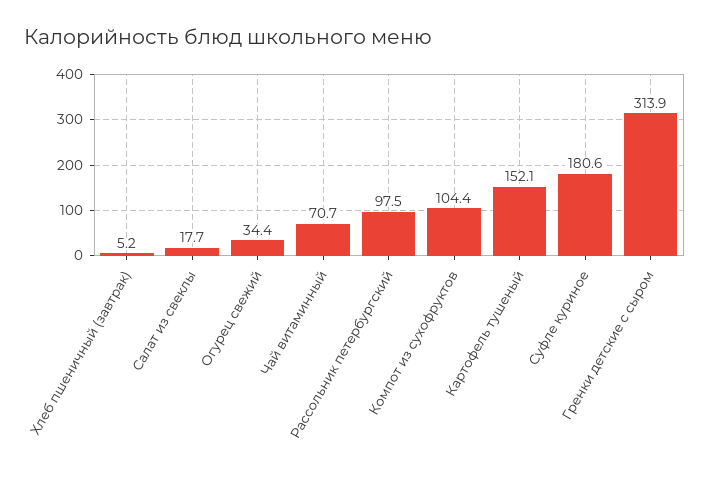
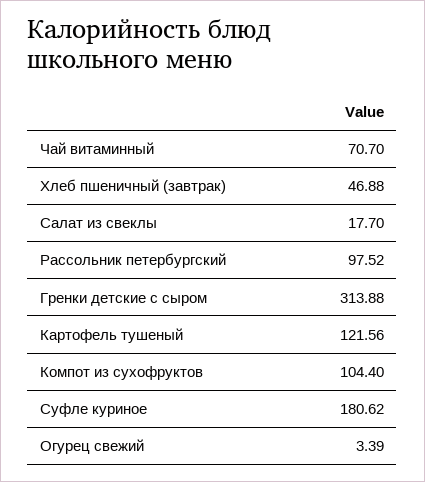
Хлеб пшеничный (завтрак): 5.2 -> 46.88
Огурец свежий: 34.4 -> 3.39
Картофель тушеный: 152.1 -> 121.56

